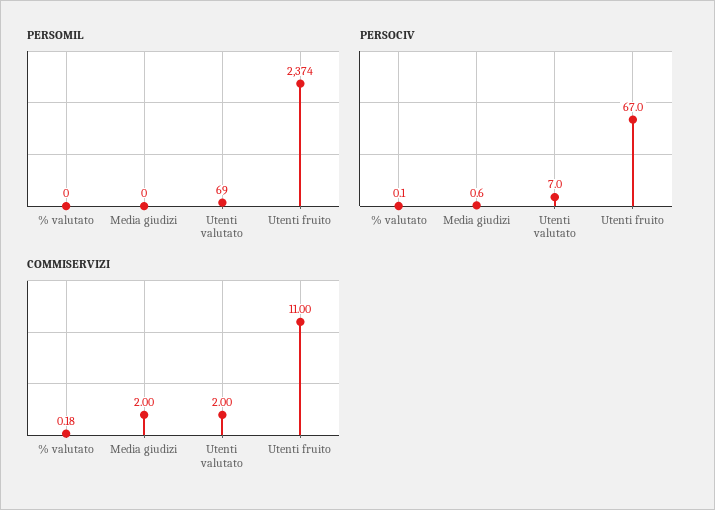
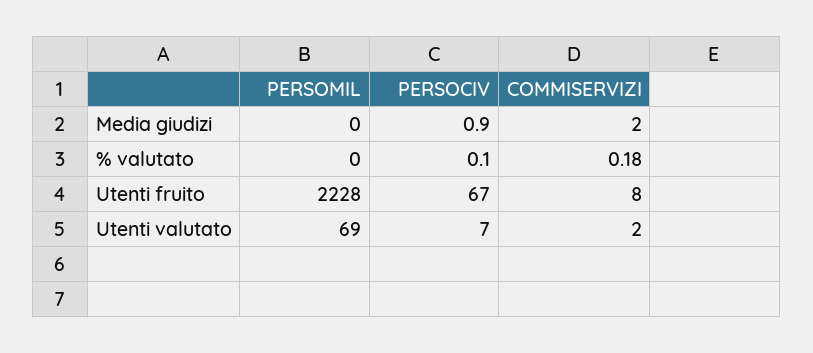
PERSOMIL, Utenti fruito: 2374 -> 2228
PERSOCIV, Media giudizi: 0.6 -> 0.9
COMMISERVIZI, Utenti fruito: 11 -> 8

